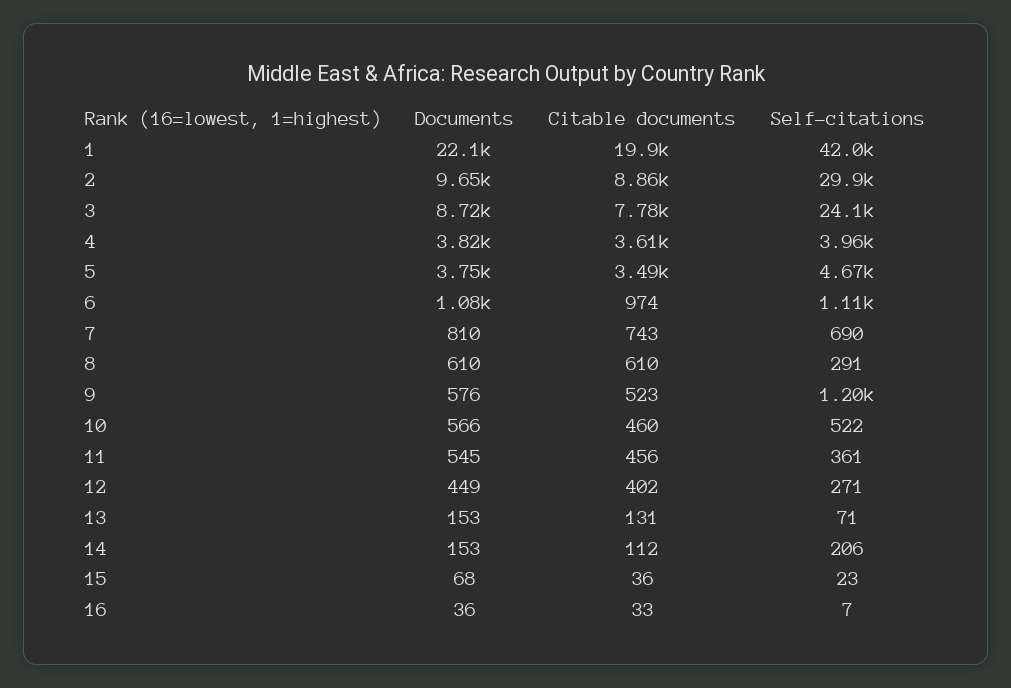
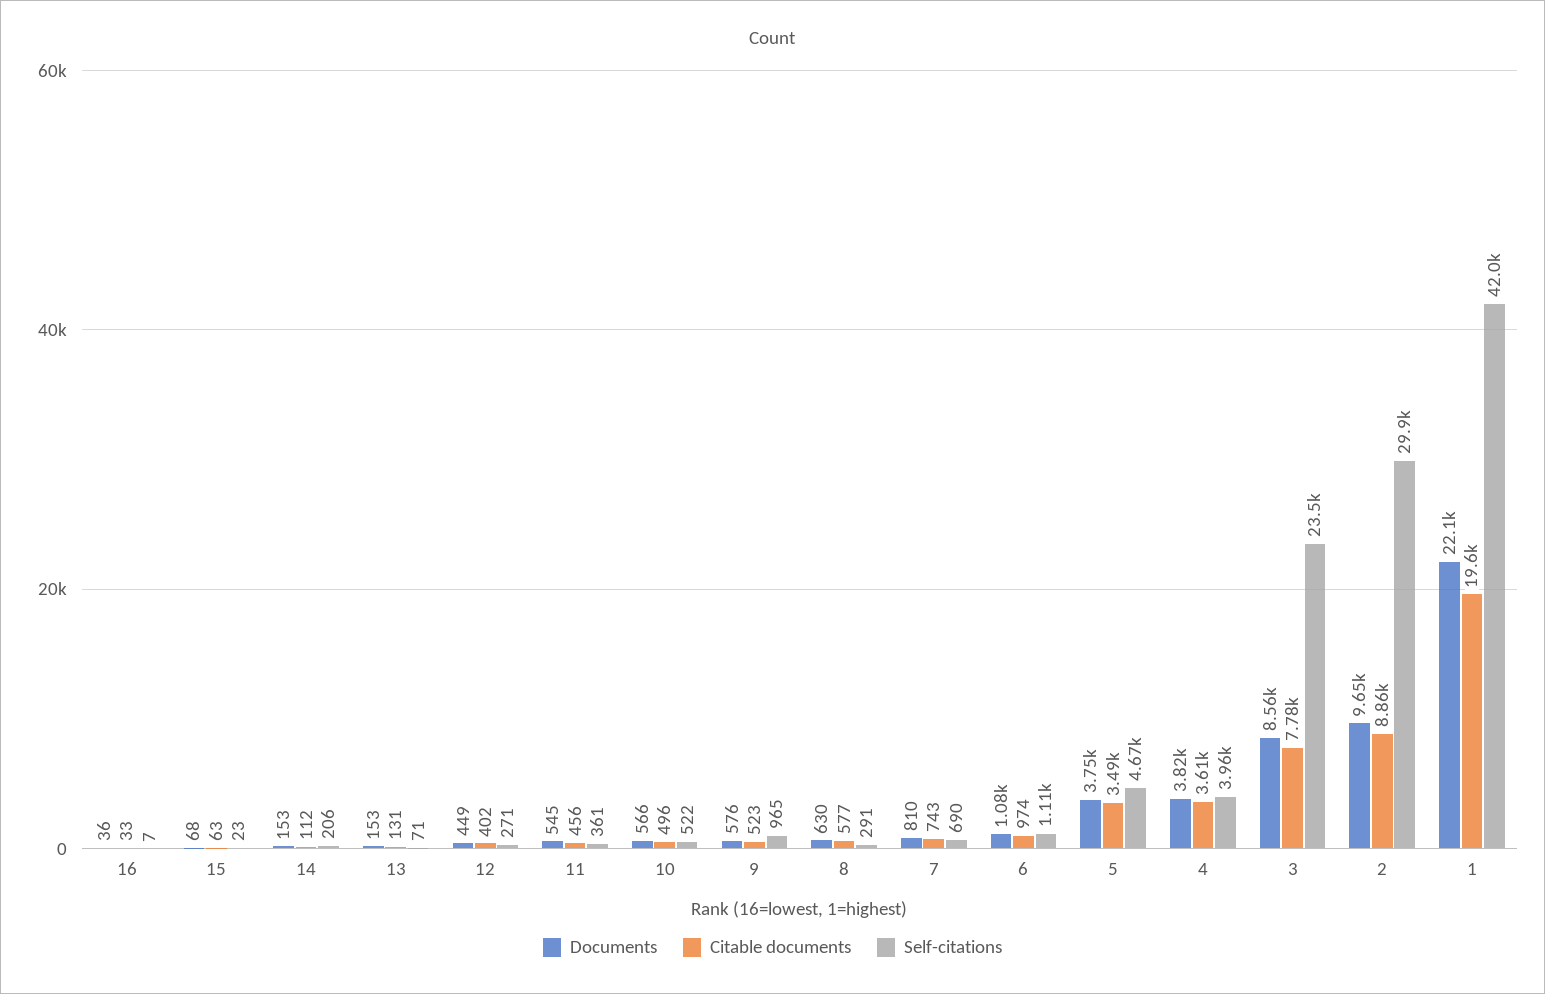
Citable documents, 1: 19900 -> 19600
Documents, 3: 8720 -> 8560
Self-citations, 3: 24100 -> 23500
Documents, 8: 610 -> 630
Citable documents, 8: 610 -> 577
Self-citations, 9: 1200 -> 965
Citable documents, 10: 460 -> 496
Citable documents, 15: 36 -> 63

